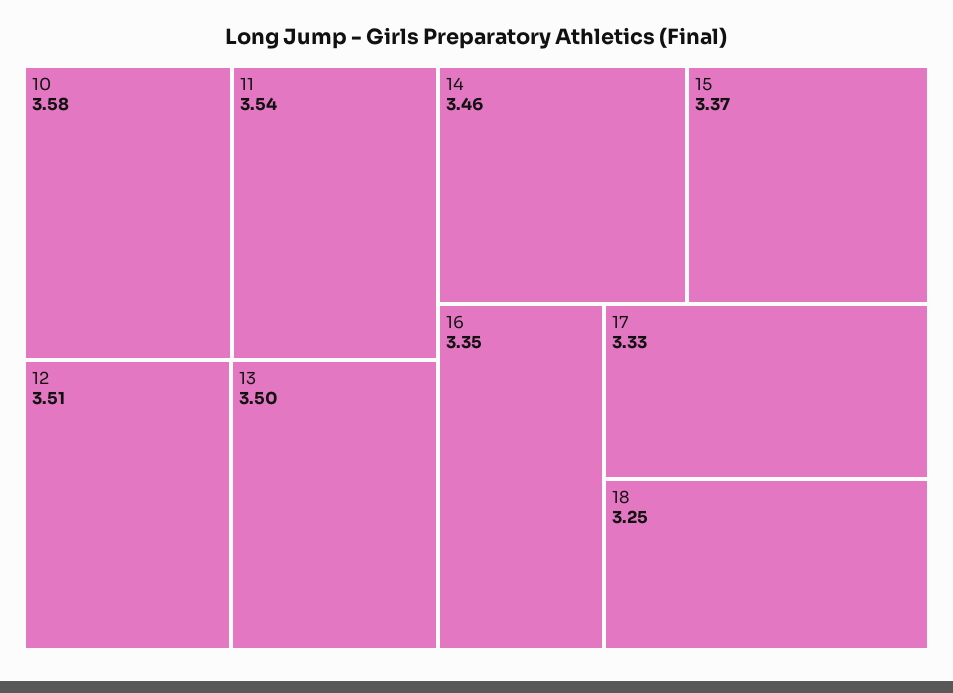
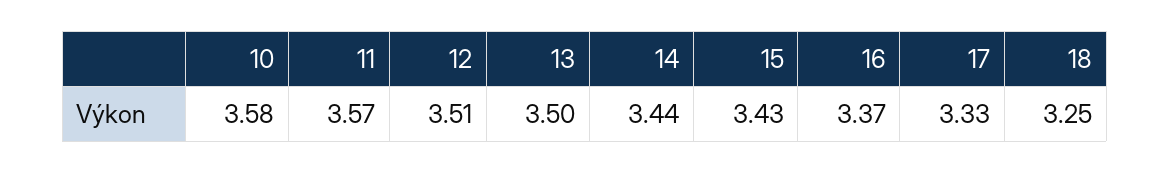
11: 3.54 -> 3.57
14: 3.46 -> 3.44
15: 3.37 -> 3.43
16: 3.35 -> 3.37

